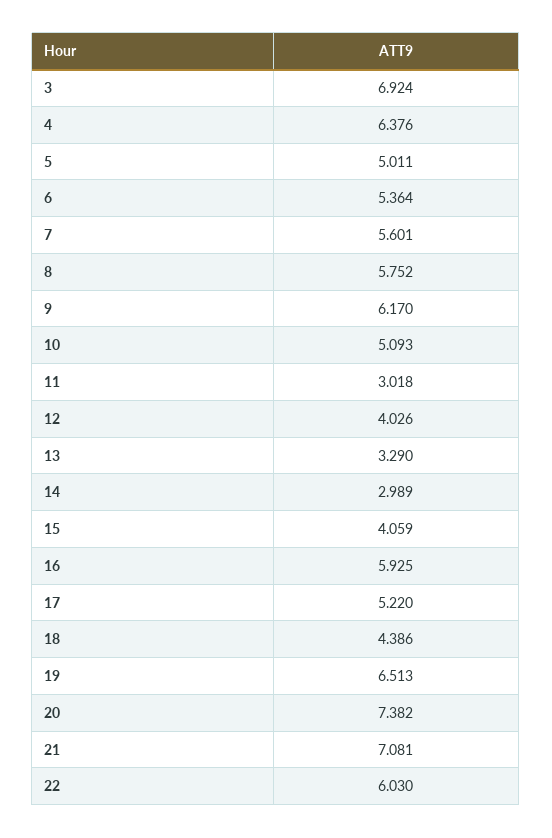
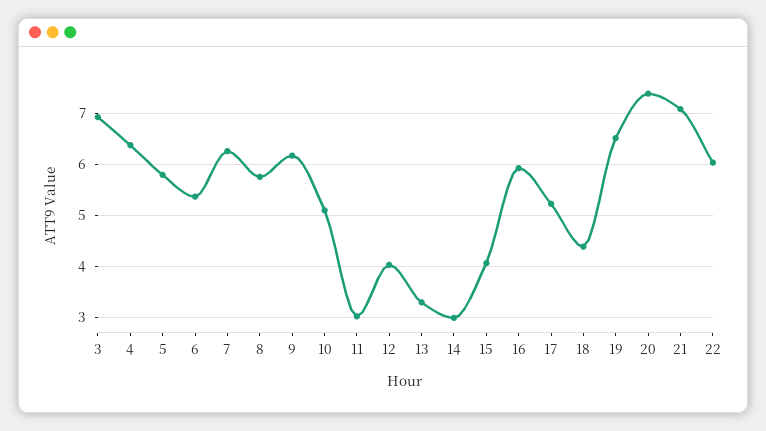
5: 5.011 -> 5.8
7: 5.601 -> 6.2

